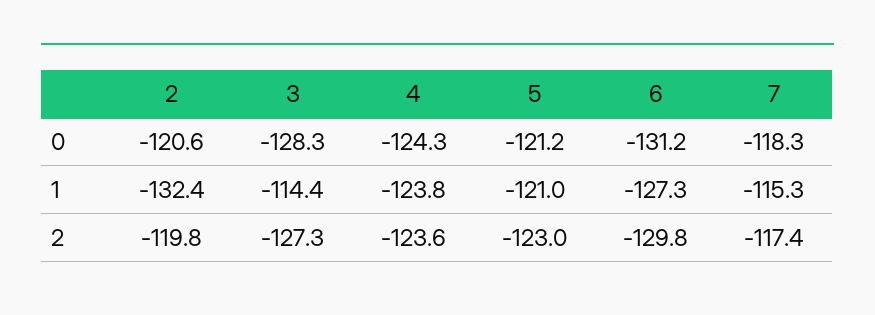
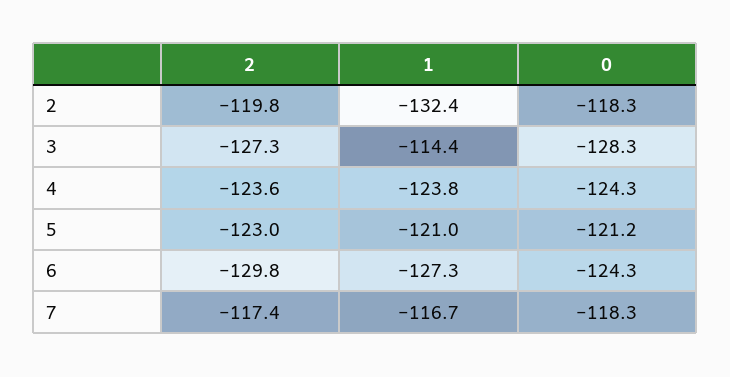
2, 0: -120.6 -> -118.3
6, 0: -131.2 -> -124.3
7, 1: -115.3 -> -116.7

